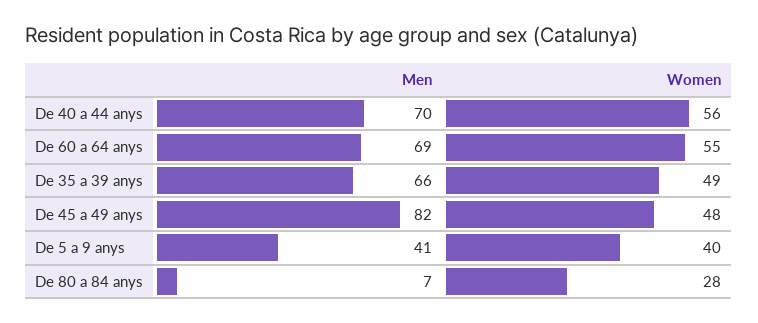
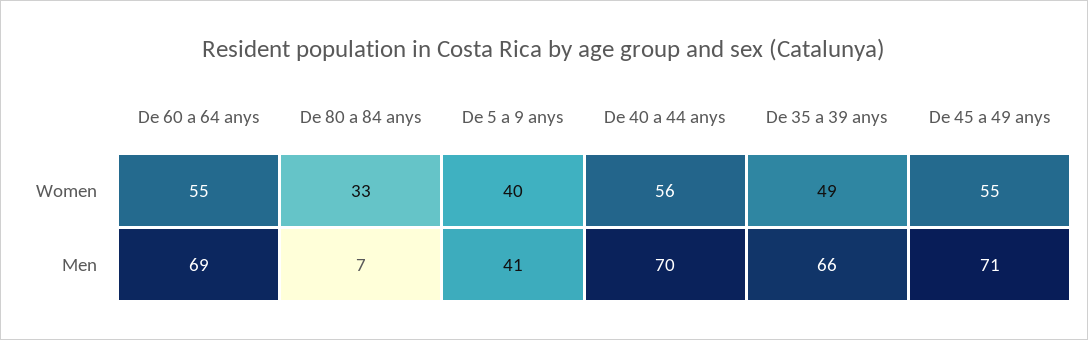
Men, De 45 a 49 anys: 82 -> 71
Women, De 45 a 49 anys: 48 -> 55
Women, De 80 a 84 anys: 28 -> 33

